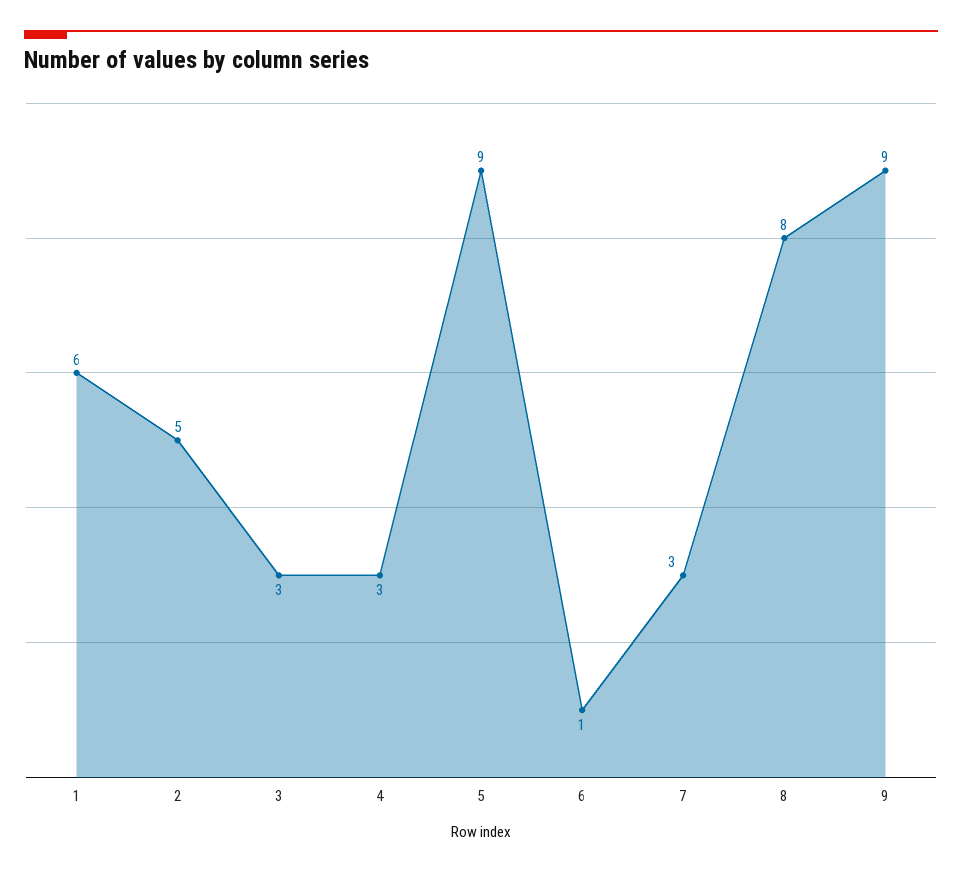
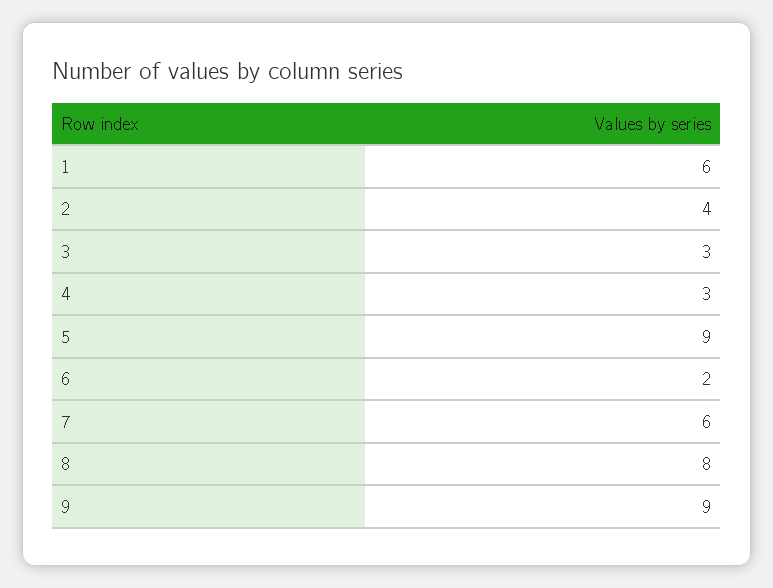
2: 5 -> 4
6: 1 -> 2
7: 3 -> 6

